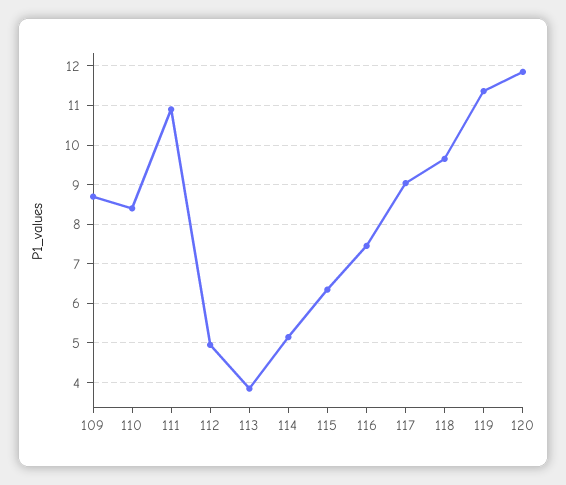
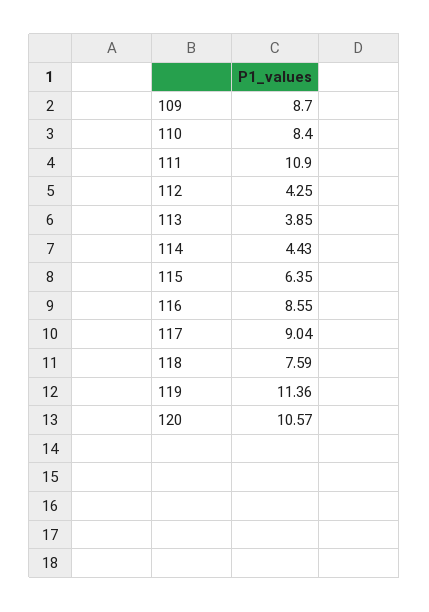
112: 5 -> 4.25
114: 5.2 -> 4.43
116: 7.4 -> 8.55
118: 9.6 -> 7.59
120: 11.8 -> 10.57

